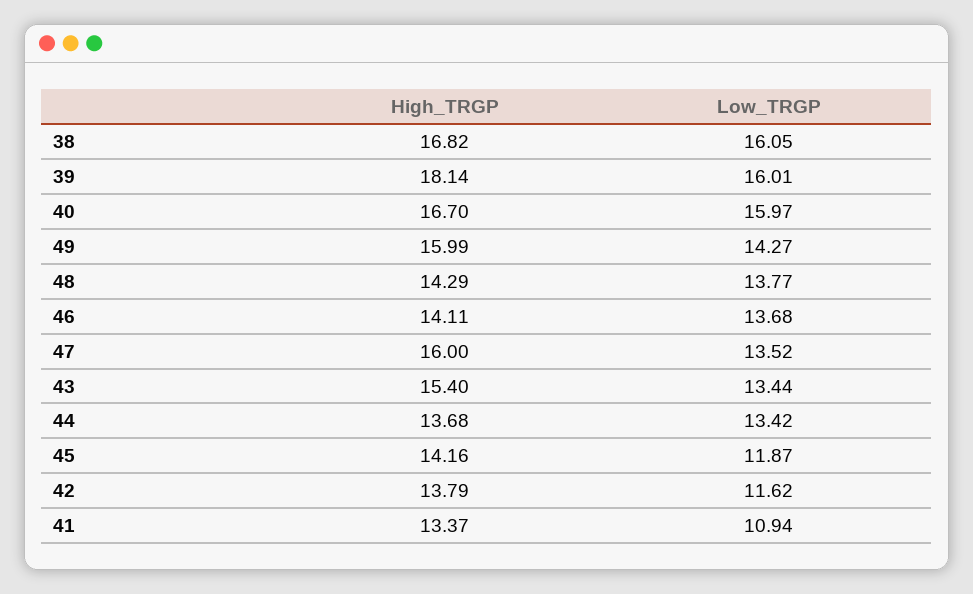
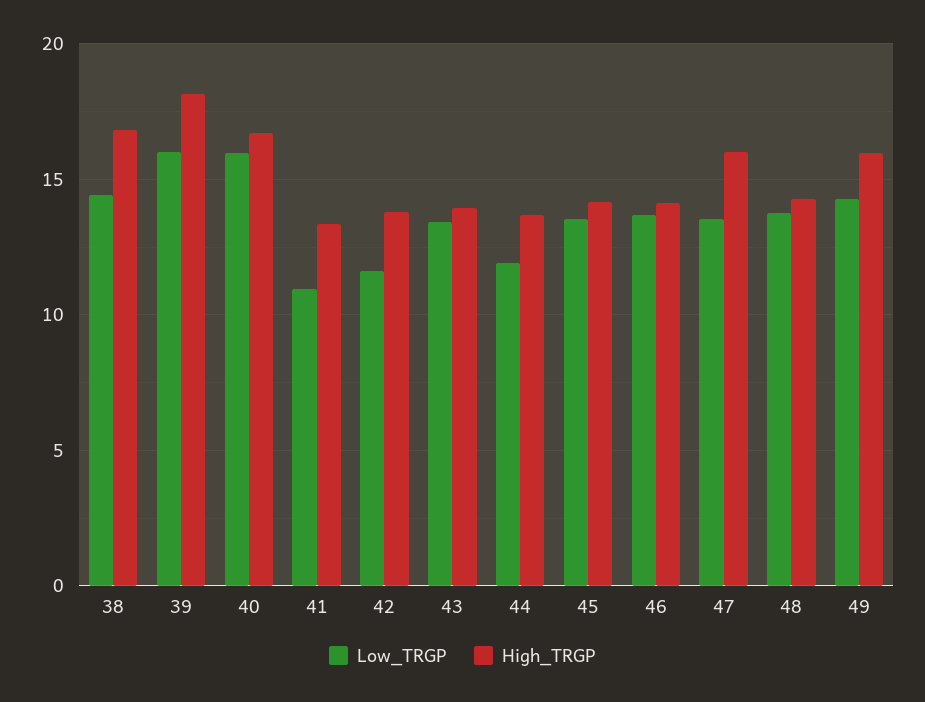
Low_TRGP, 38: 16.05 -> 14.5
High_TRGP, 43: 15.4 -> 14
Low_TRGP, 44: 13.42 -> 12
Low_TRGP, 45: 11.87 -> 13.5

